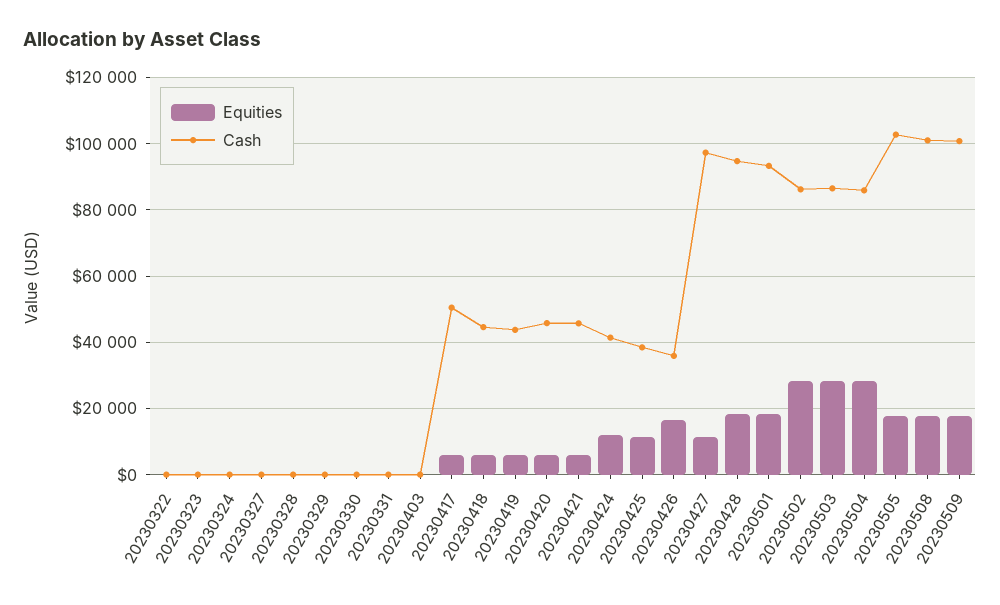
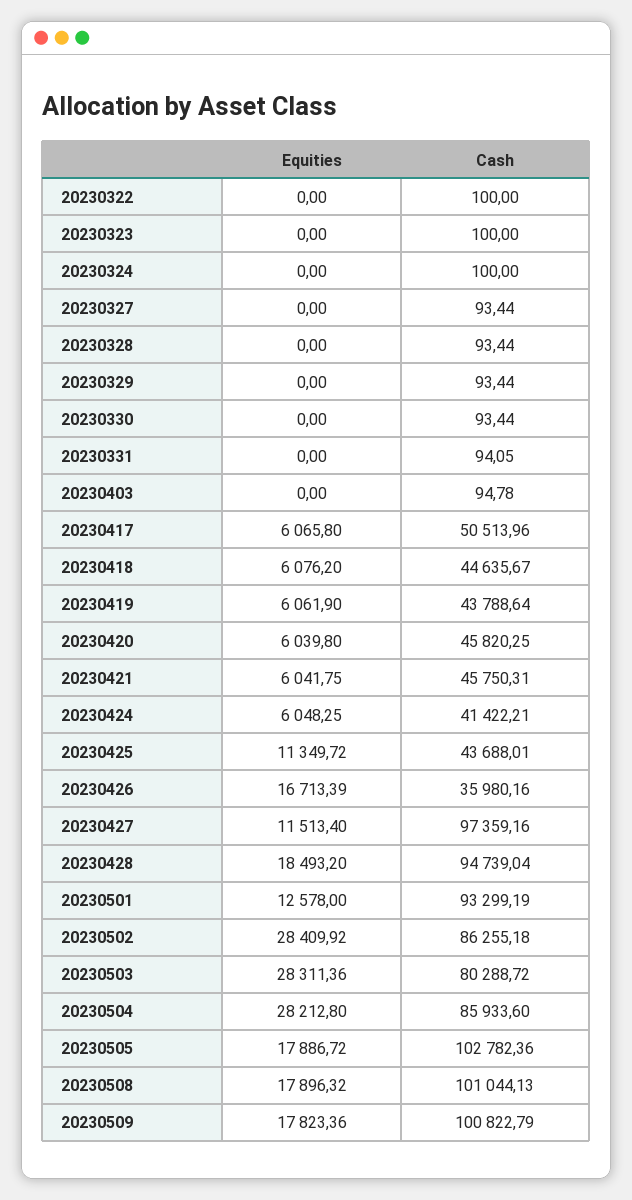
Equities, 20230424: 12000 -> 6048.25
Cash, 20230425: 38000 -> 43688.01
Equities, 20230501: 18000 -> 12578
Cash, 20230503: 86000 -> 80288.72

